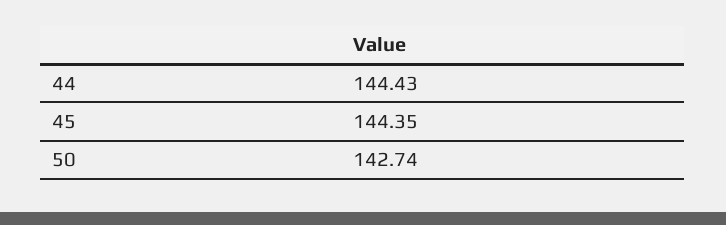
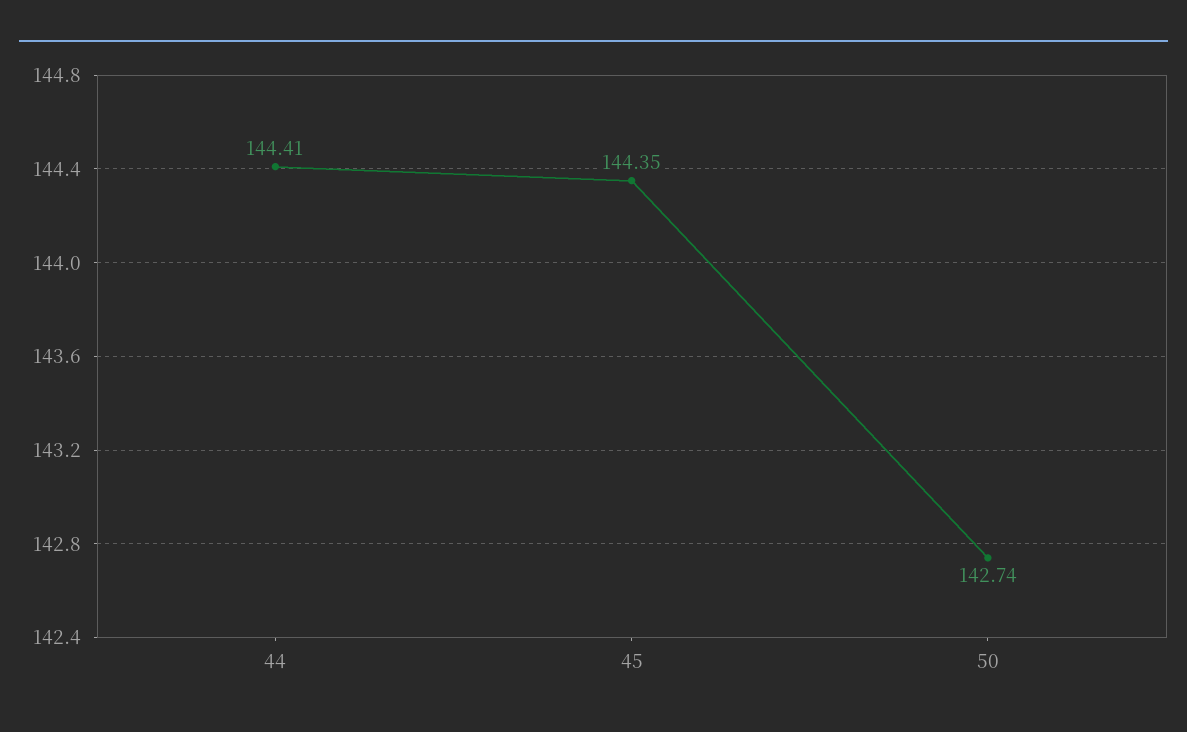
44: 144.43 -> 144.41

